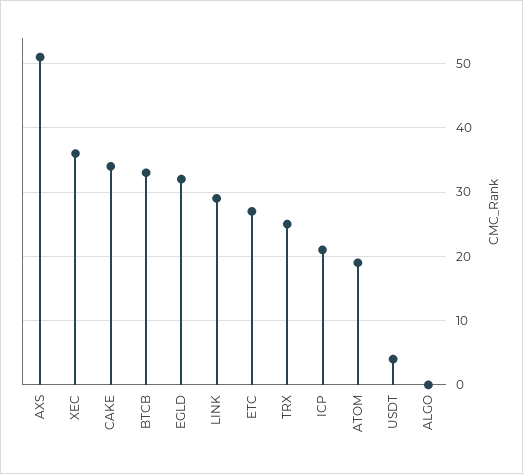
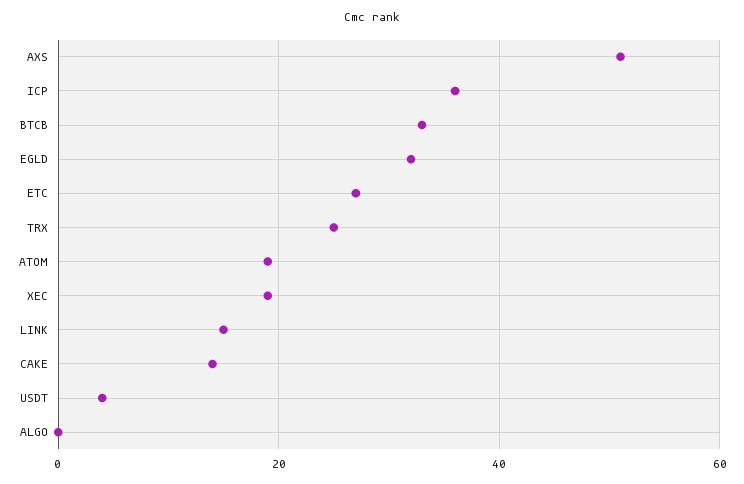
XEC: 36 -> 20
CAKE: 34 -> 15
LINK: 29 -> 15
ICP: 21 -> 35

